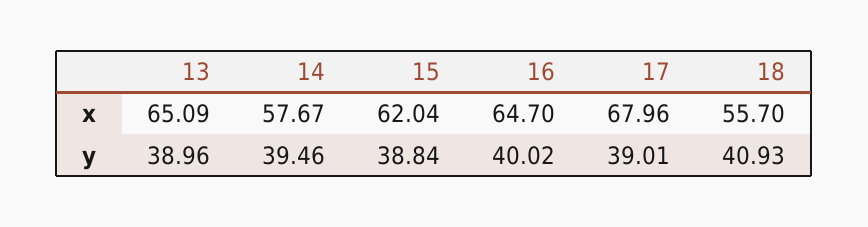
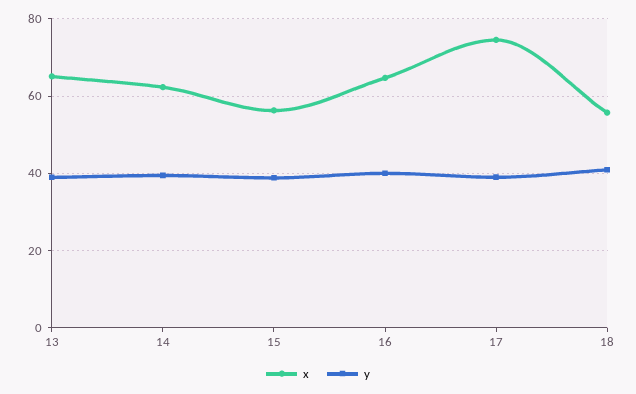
x, 14: 57.67 -> 62
x, 15: 62.04 -> 56
x, 17: 67.96 -> 74

